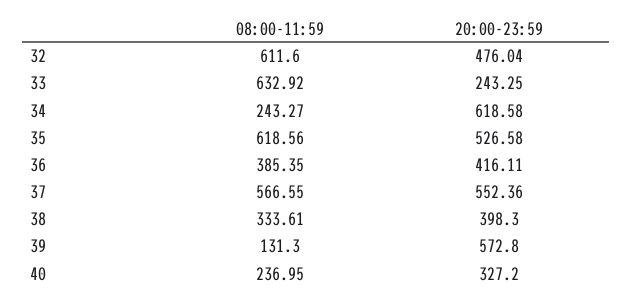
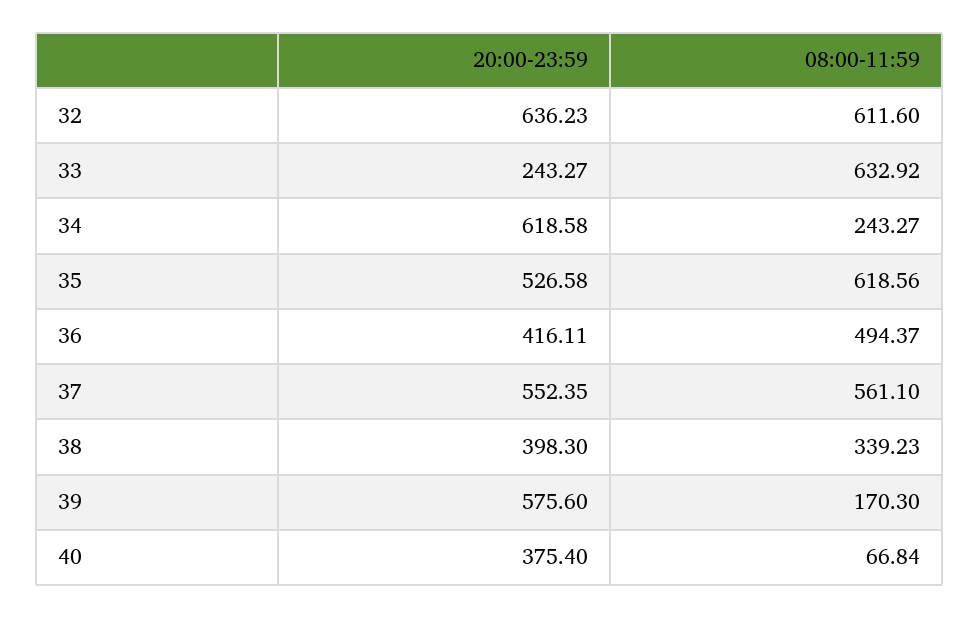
20:00-23:59, 32: 476.04 -> 636.23
20:00-23:59, 33: 243.25 -> 243.27
08:00-11:59, 36: 385.35 -> 494.37
08:00-11:59, 37: 566.55 -> 561.1
20:00-23:59, 37: 552.36 -> 552.35
08:00-11:59, 38: 333.61 -> 339.23
08:00-11:59, 39: 131.3 -> 170.3
20:00-23:59, 39: 572.8 -> 575.6
08:00-11:59, 40: 236.95 -> 66.84
20:00-23:59, 40: 327.2 -> 375.4

